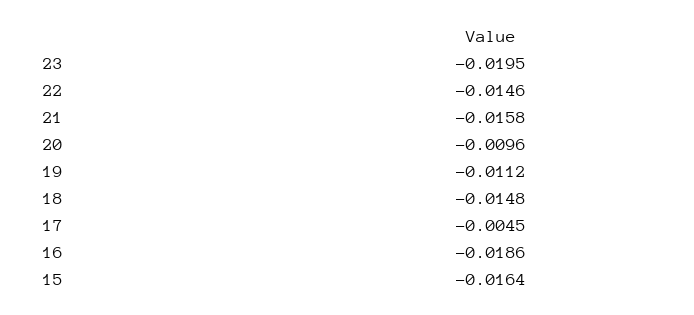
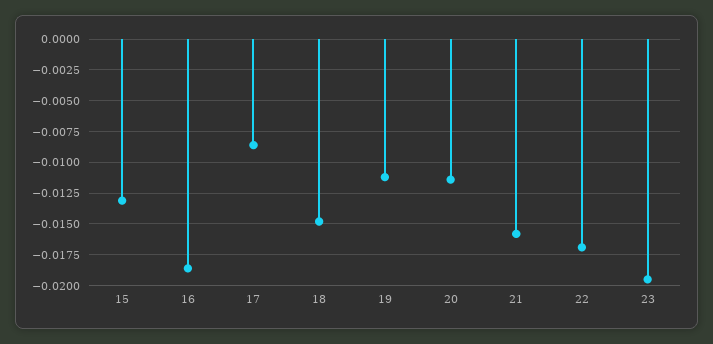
22: -0.0146 -> -0.017
20: -0.0096 -> -0.0115
17: -0.0045 -> -0.0085
15: -0.0164 -> -0.013

